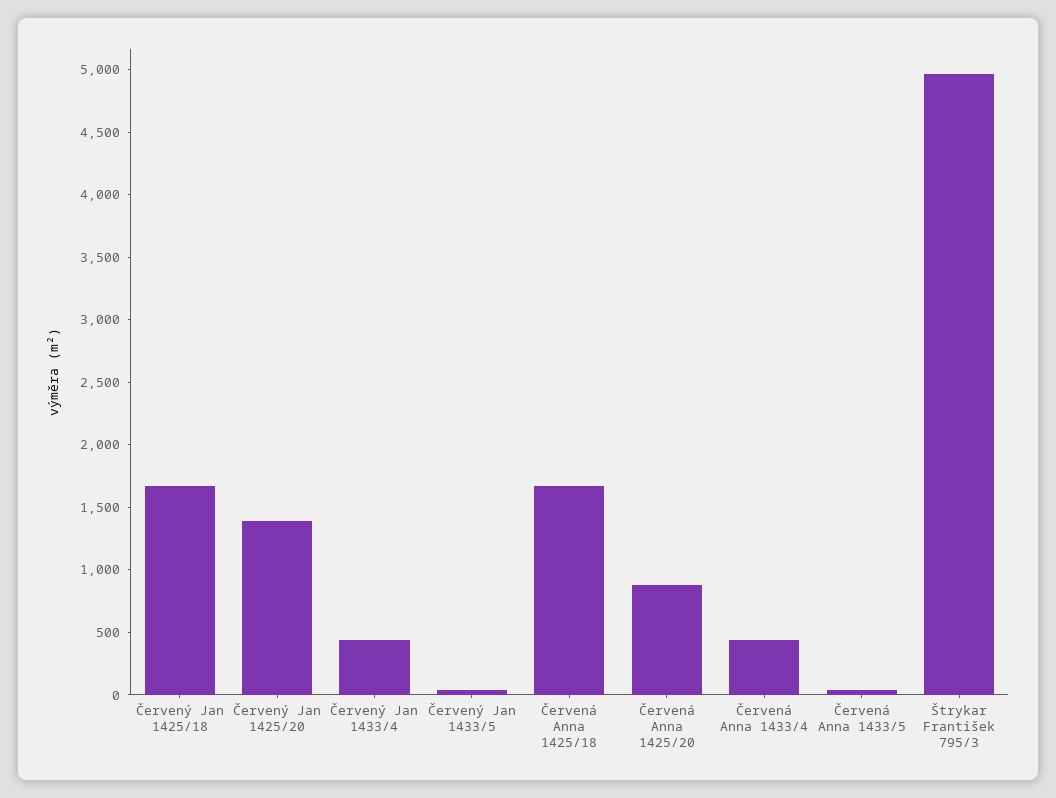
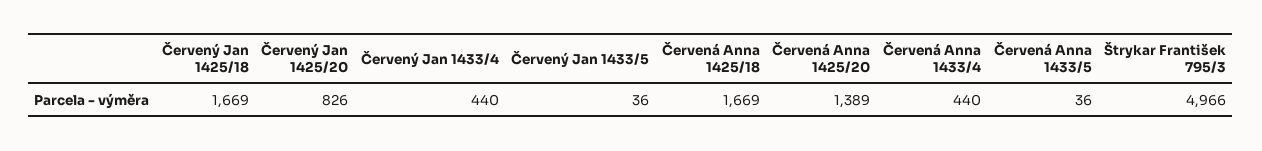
Červený Jan 1425/20: 1400 -> 826
Červená Anna 1425/20: 900 -> 1389

